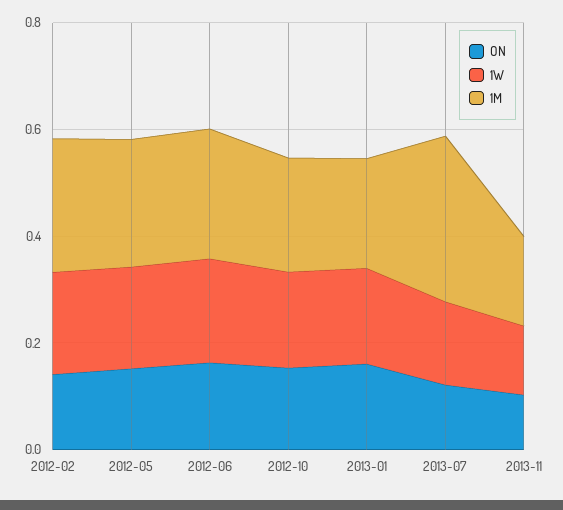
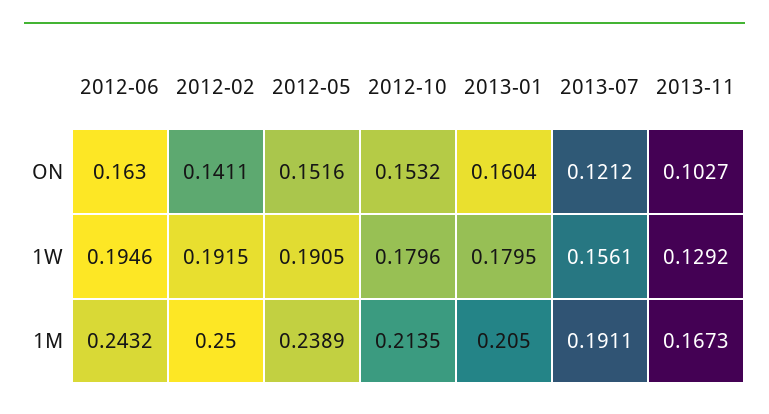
1M, 2013-07: 0.3 -> 0.1911

